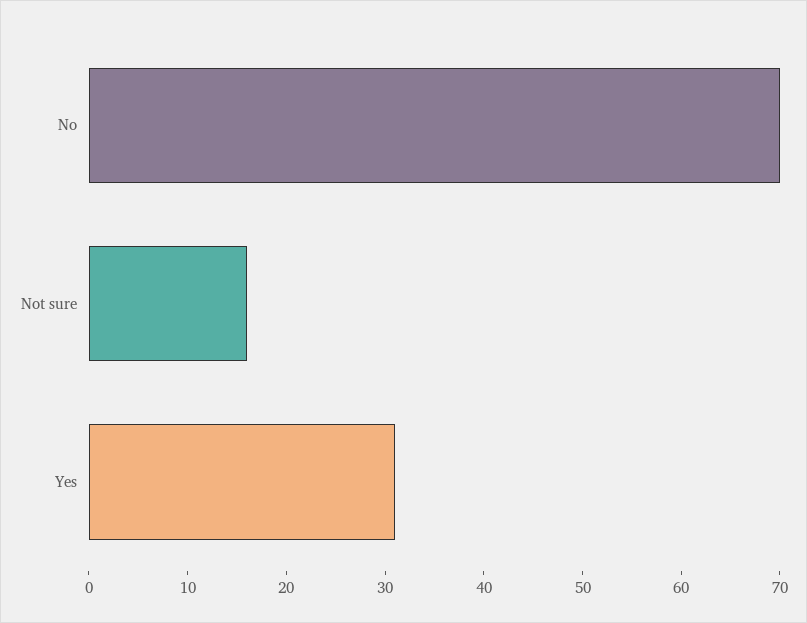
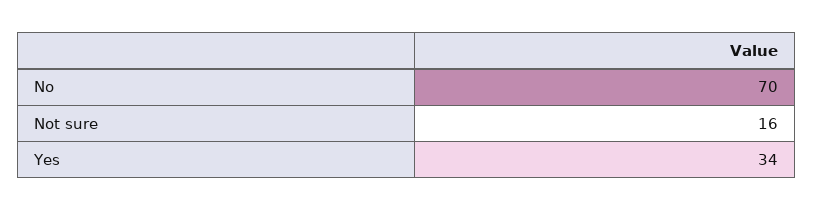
Yes: 31 -> 34

